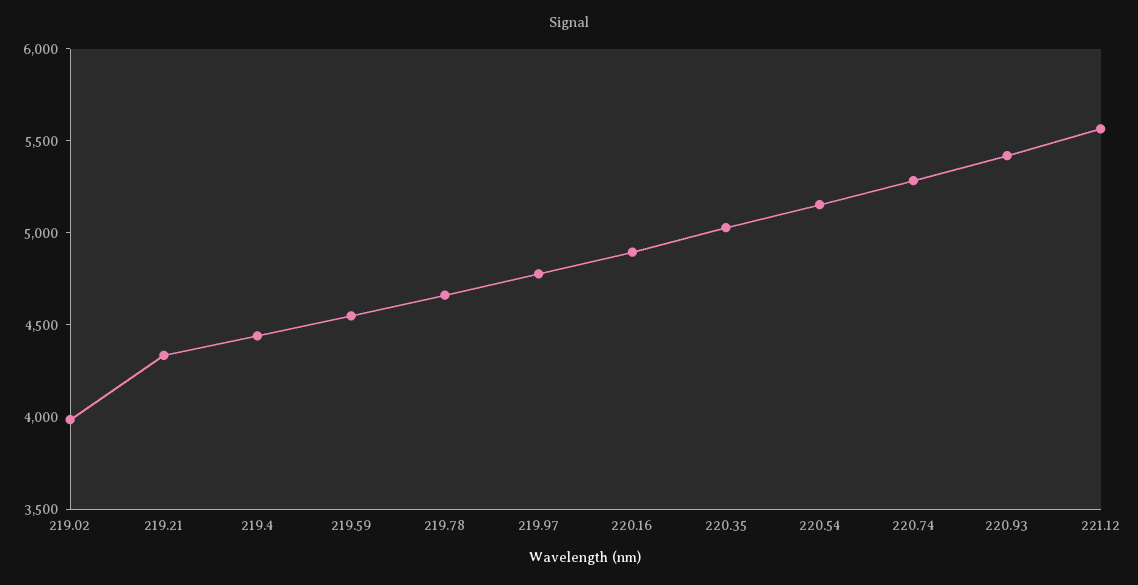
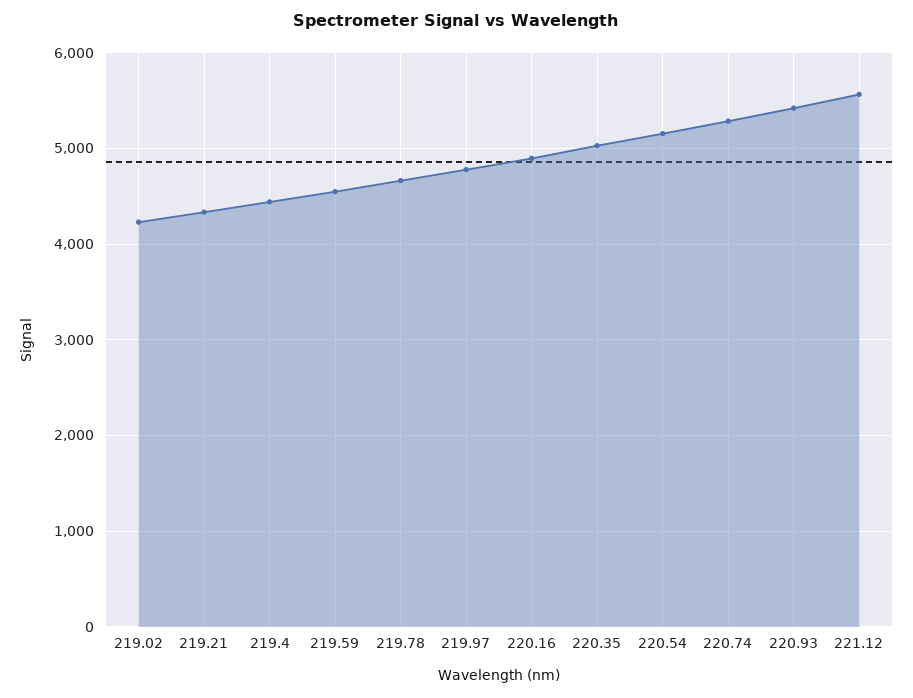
219.02: 4000 -> 4200

